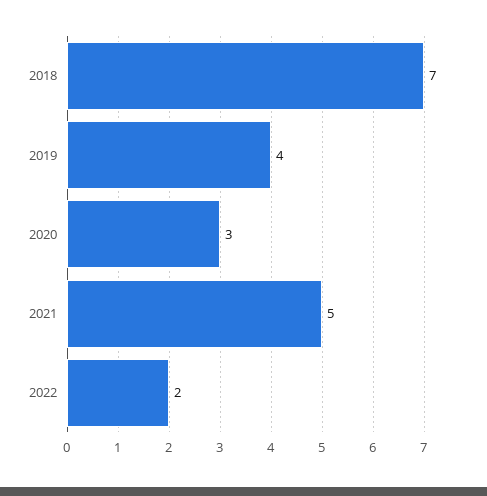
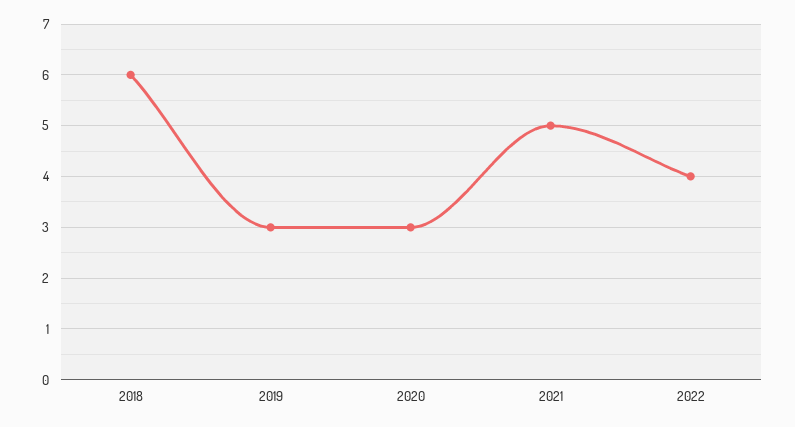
2018: 7 -> 6
2019: 4 -> 3
2022: 2 -> 4

